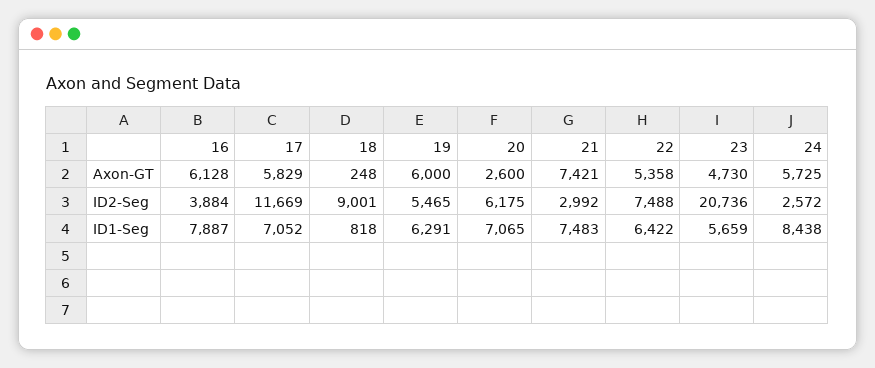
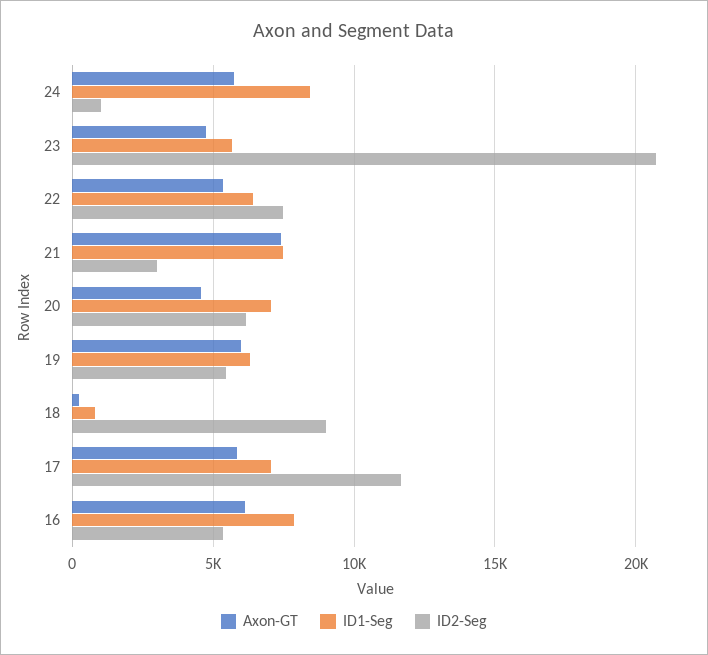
Axon-GT, 20: 2600 -> 4500
ID2-Seg, 16: 3884 -> 5500
ID2-Seg, 24: 2572 -> 1000

